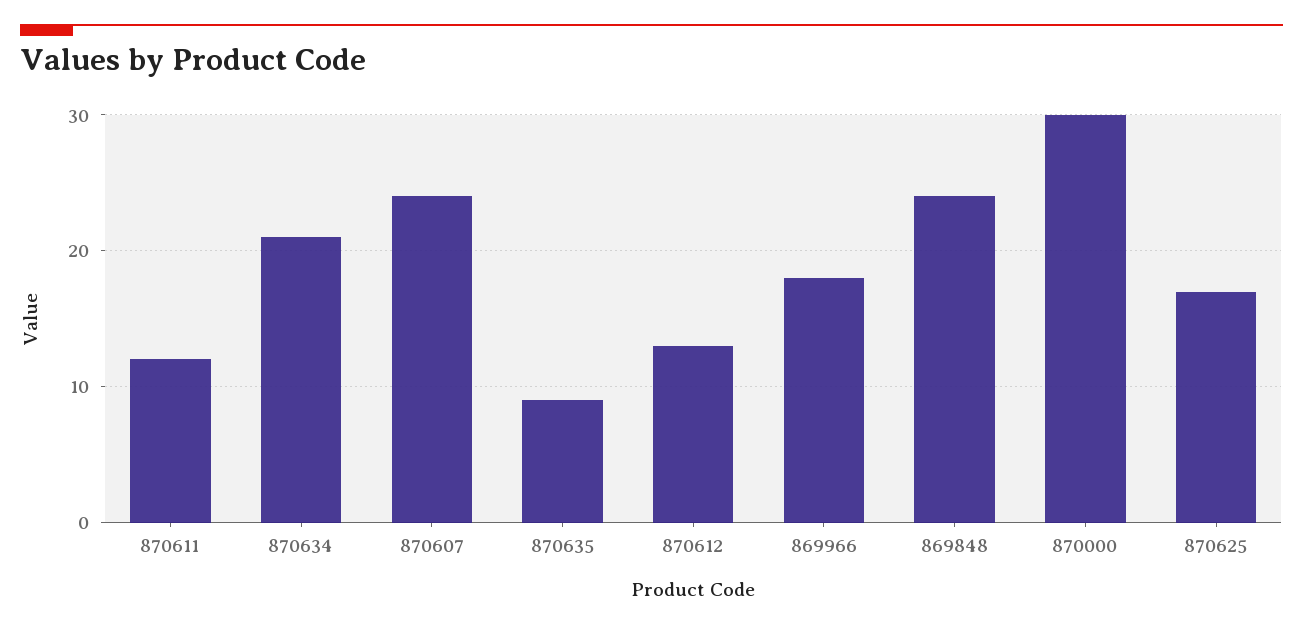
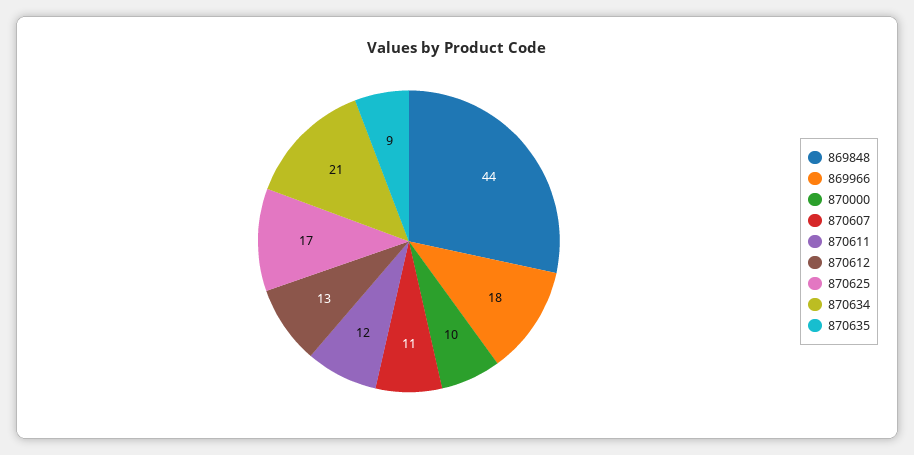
870607: 24 -> 11
869848: 24 -> 44
870000: 30 -> 10

